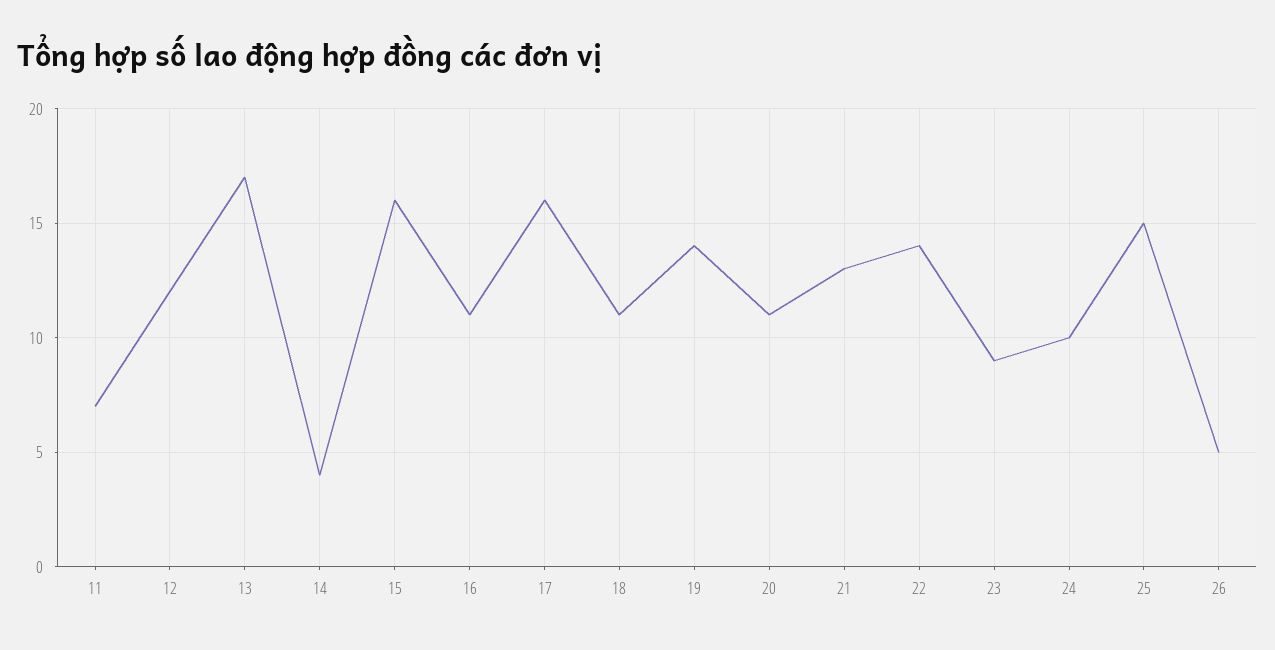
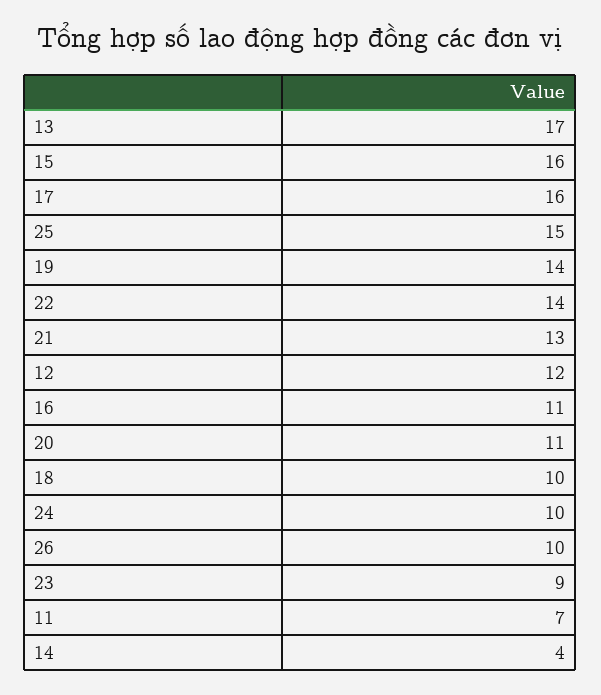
18: 11 -> 10
26: 5 -> 10

